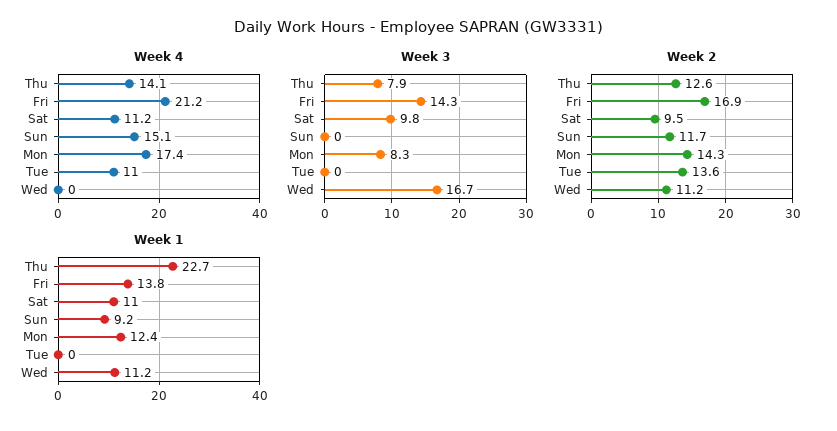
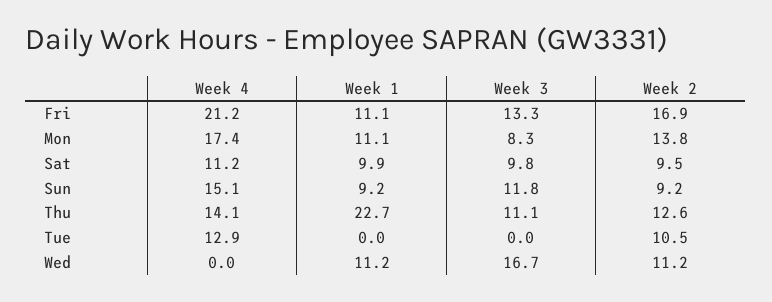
Week 4, Tue: 11 -> 12.9
Week 3, Thu: 7.9 -> 11.1
Week 3, Fri: 14.3 -> 13.3
Week 3, Sun: 0 -> 11.8
Week 2, Sun: 11.7 -> 9.2
Week 2, Mon: 14.3 -> 13.8
Week 2, Tue: 13.6 -> 10.5
Week 1, Fri: 13.8 -> 11.1
Week 1, Sat: 11 -> 9.9
Week 1, Mon: 12.4 -> 11.1

